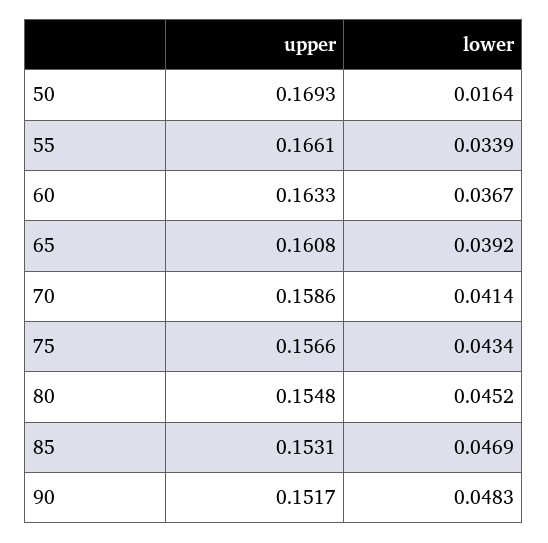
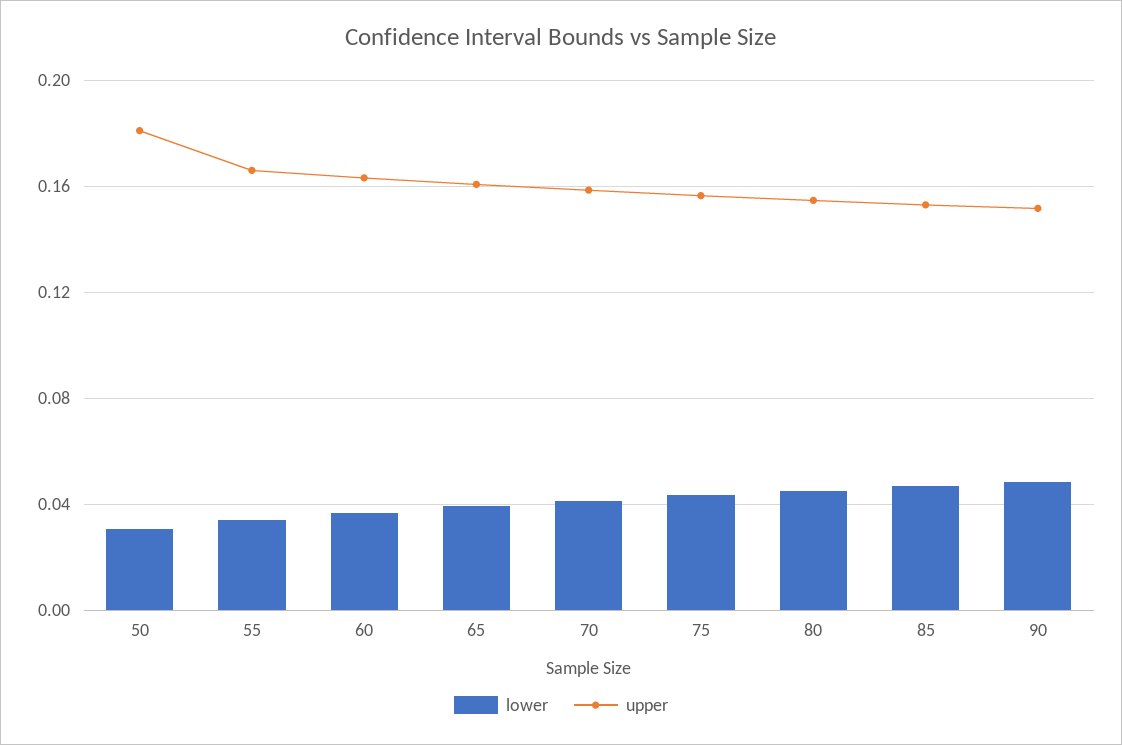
upper, 50: 0.1693 -> 0.18
lower, 50: 0.0164 -> 0.03

